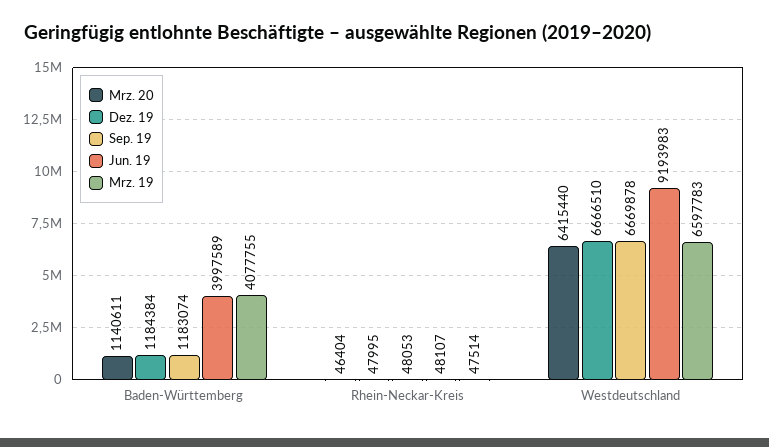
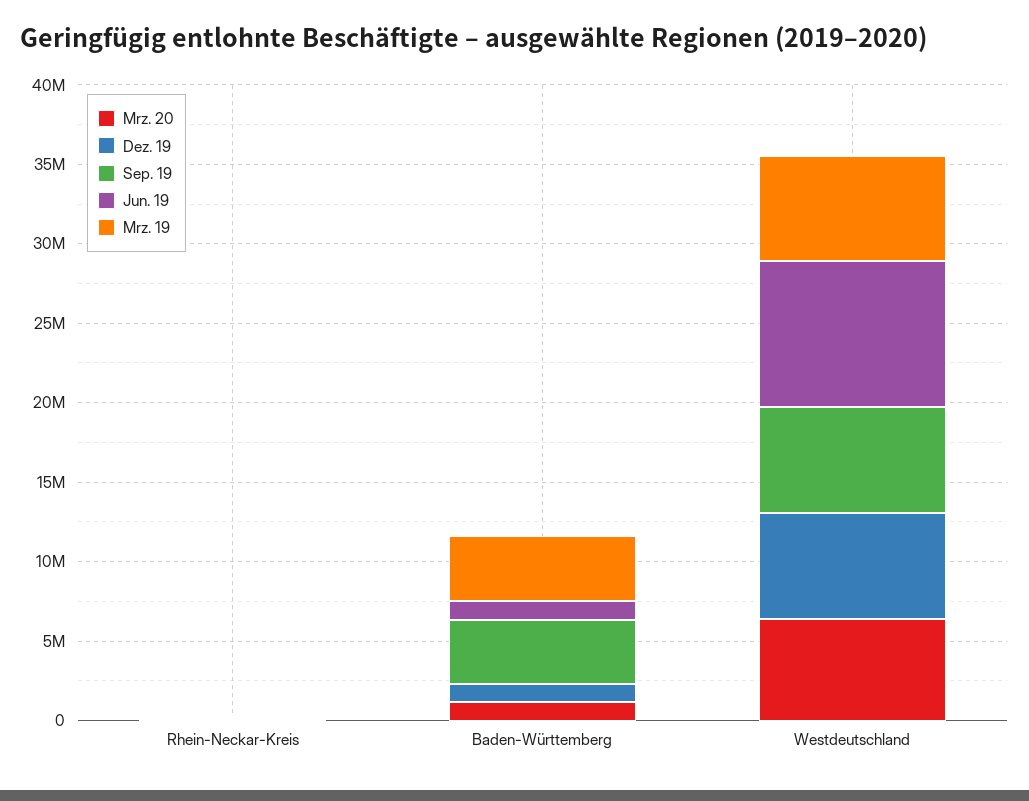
Sep. 19, Baden-Württemberg: 1183074 -> 4000000
Jun. 19, Baden-Württemberg: 3997589 -> 1000000

